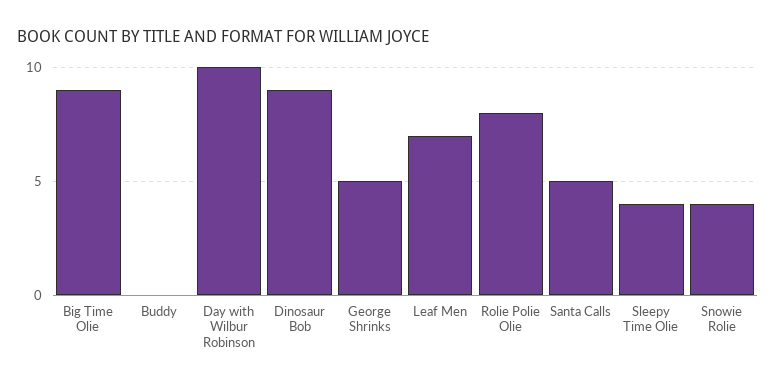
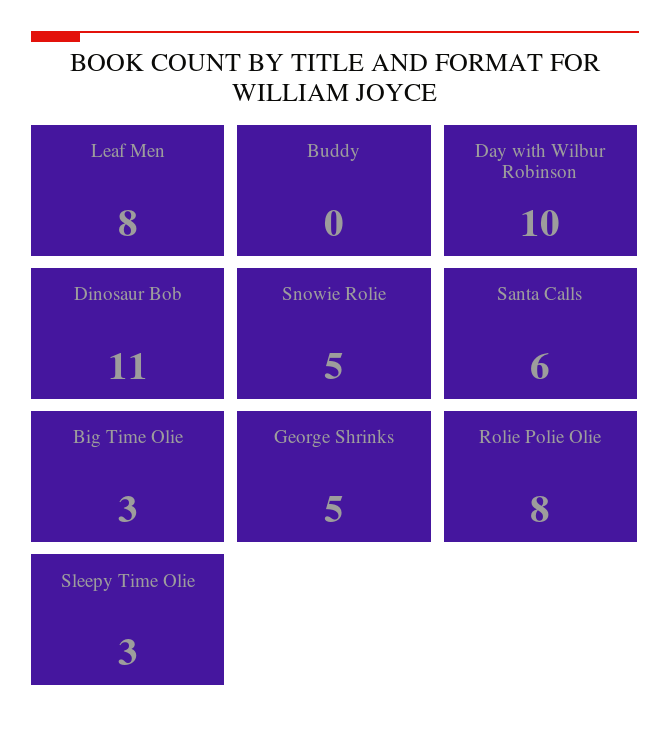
Big Time Olie: 9 -> 3
Dinosaur Bob: 9 -> 11
Leaf Men: 7 -> 8
Santa Calls: 5 -> 6
Sleepy Time Olie: 4 -> 3
Snowie Rolie: 4 -> 5

